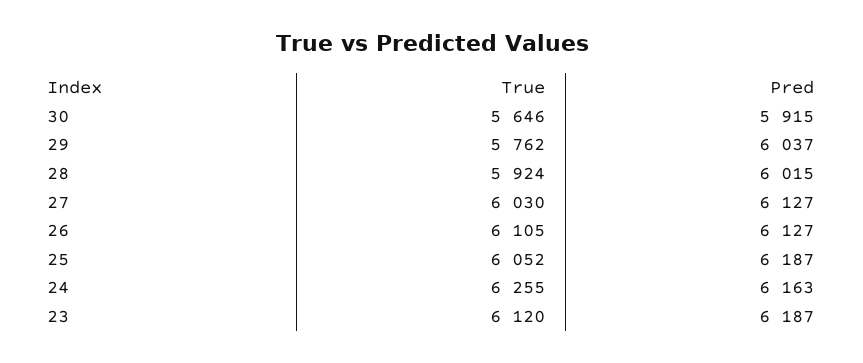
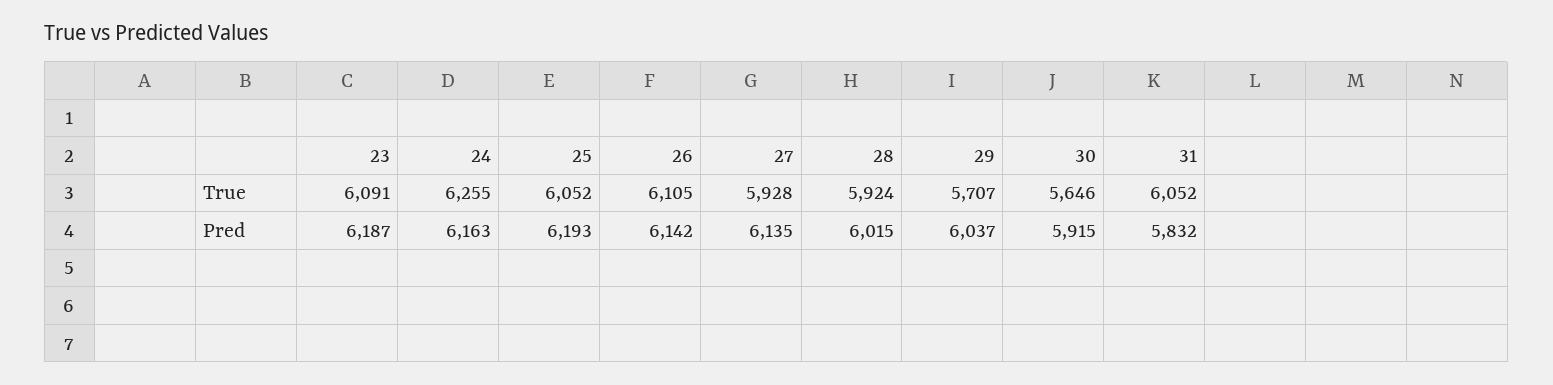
True, 29: 5762 -> 5707
True, 27: 6030 -> 5928
Pred, 27: 6127 -> 6135
Pred, 26: 6127 -> 6142
Pred, 25: 6187 -> 6193
True, 23: 6120 -> 6091
True, 31: none -> 6052
Pred, 31: none -> 5832

